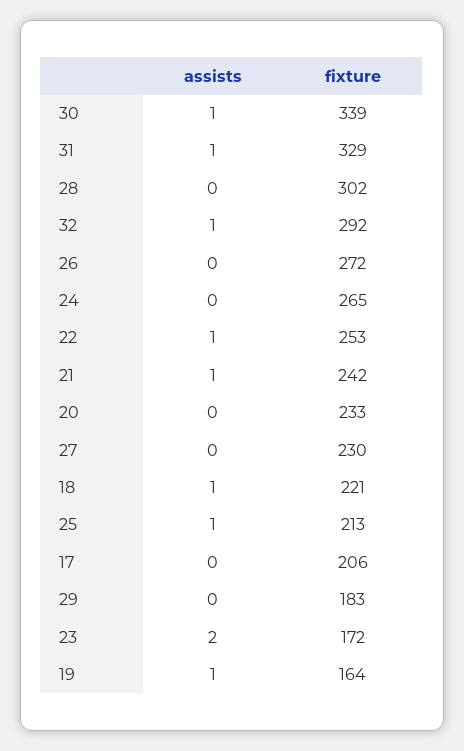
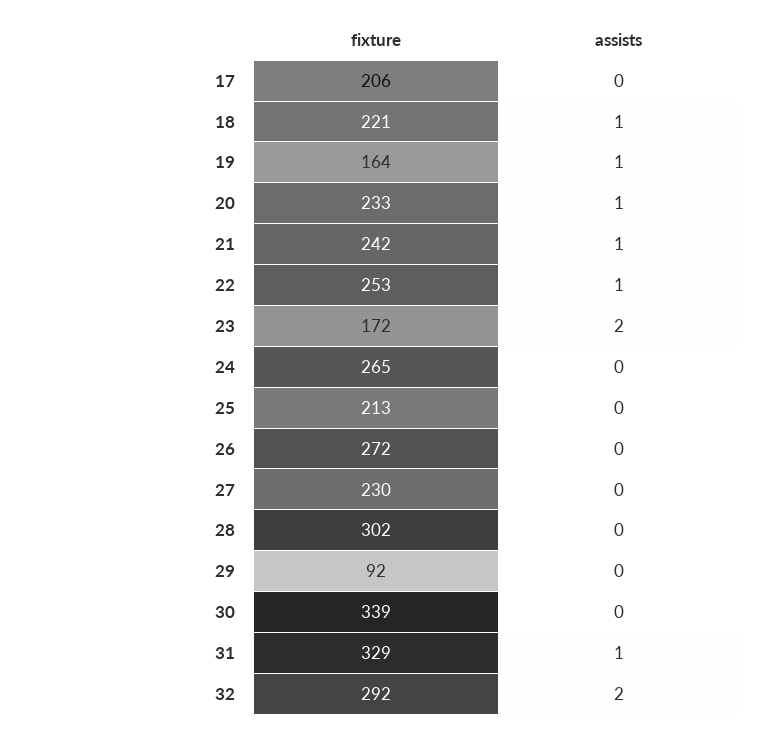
assists, 30: 1 -> 0
assists, 32: 1 -> 2
assists, 20: 0 -> 1
assists, 25: 1 -> 0
fixture, 29: 183 -> 92

